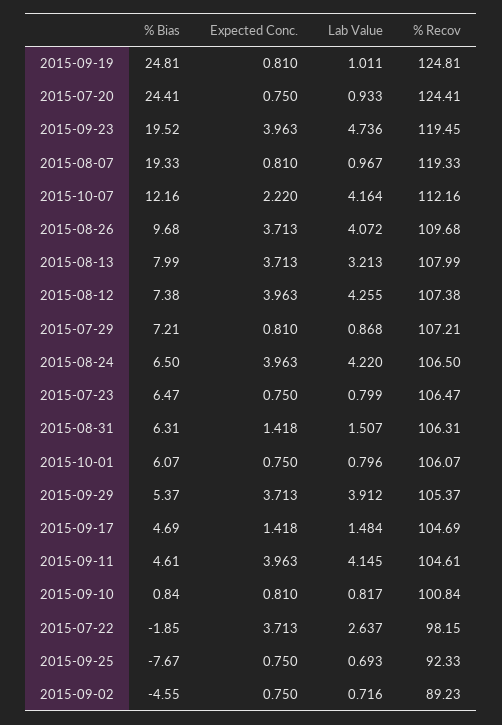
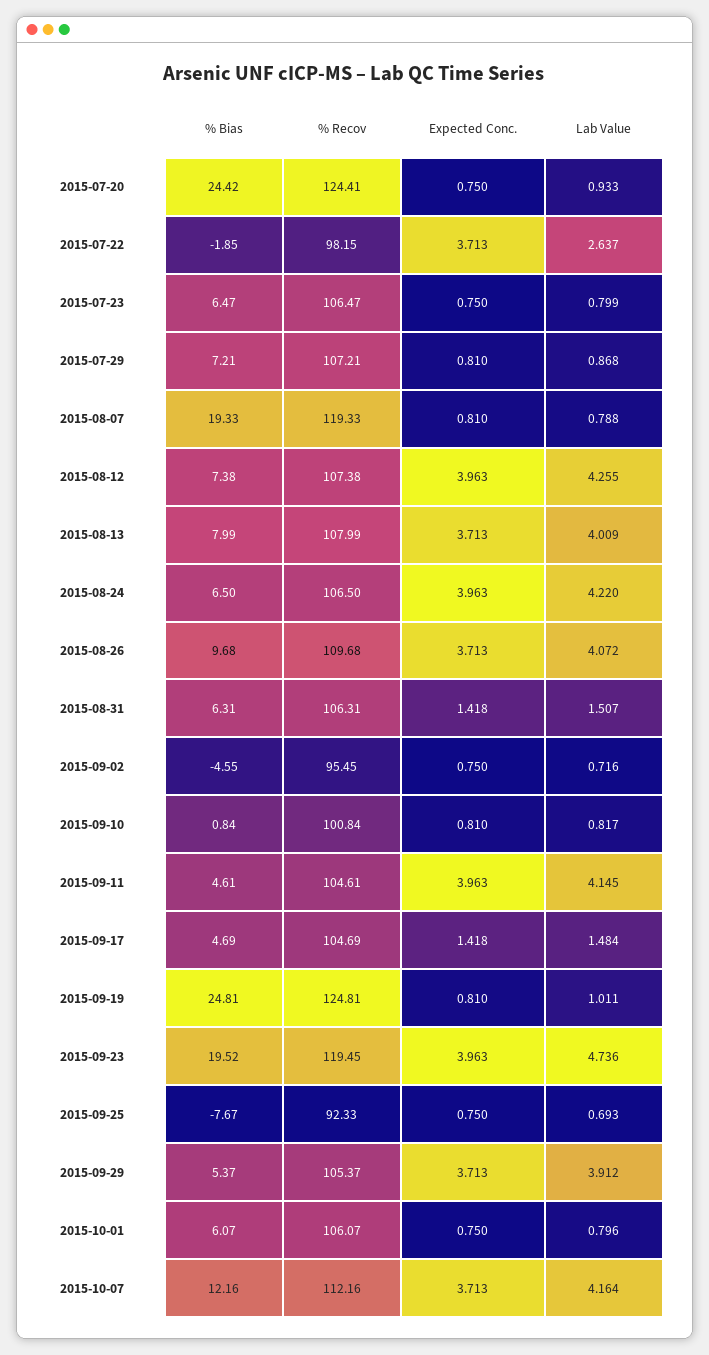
% Bias, 2015-07-20: 24.41 -> 24.42
Lab Value, 2015-08-07: 0.967 -> 0.788
Expected Conc., 2015-10-07: 2.22 -> 3.713
Lab Value, 2015-08-13: 3.213 -> 4.009
% Recov, 2015-09-02: 89.23 -> 95.45

